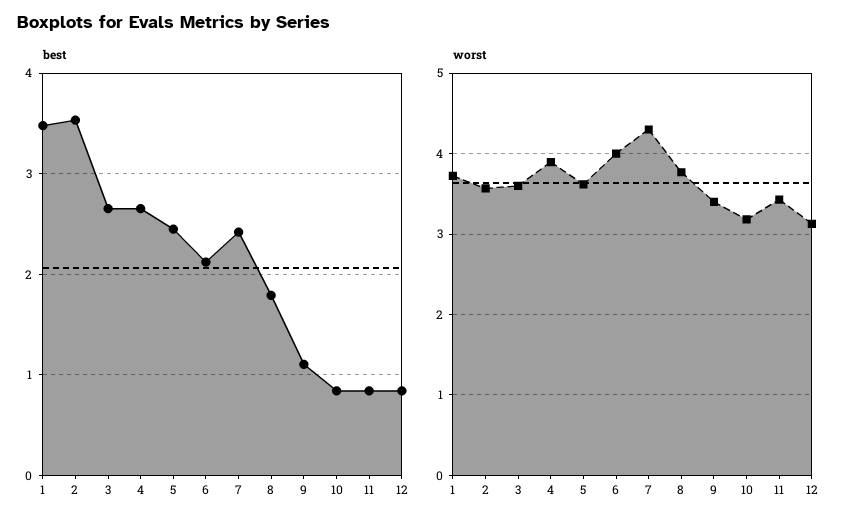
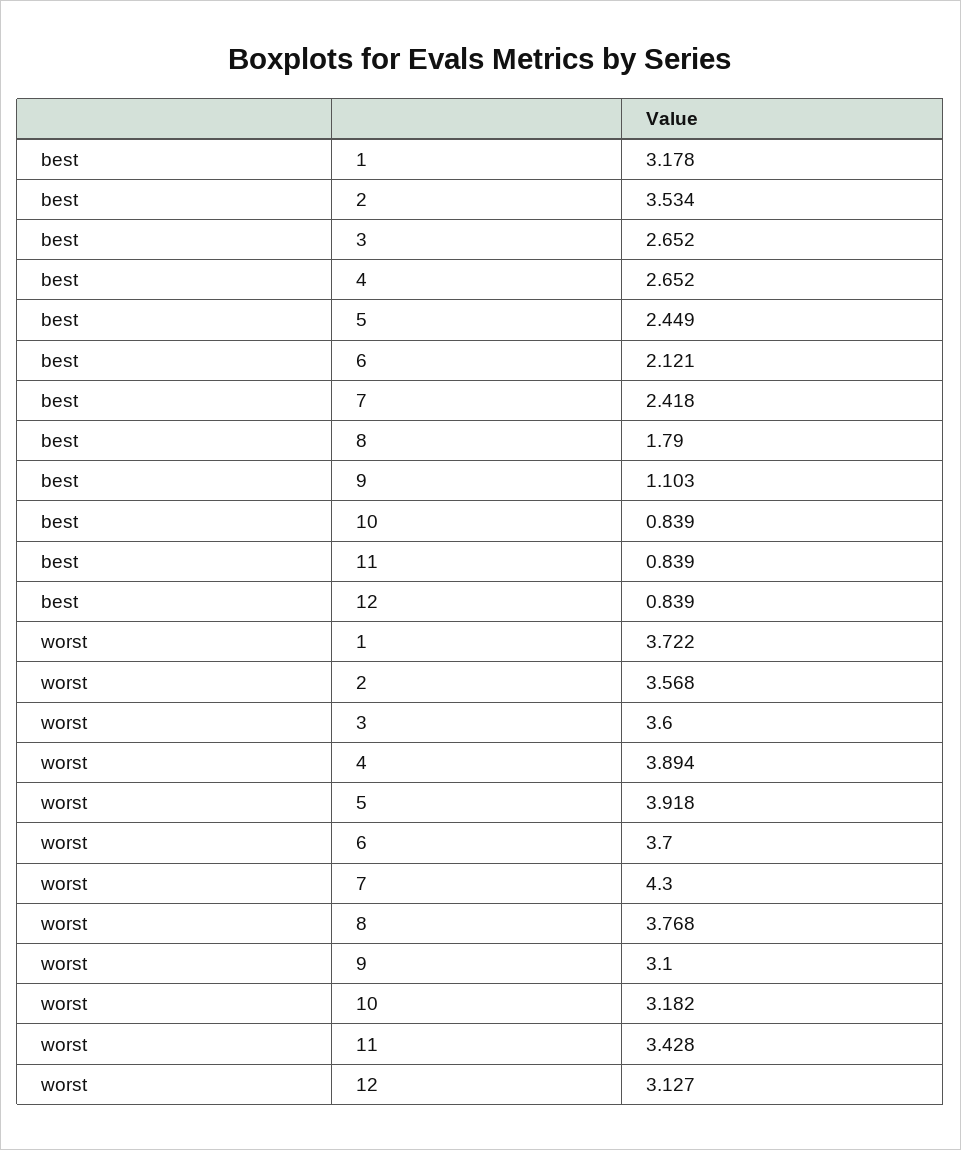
best, 1: 3.5 -> 3.178
worst, 5: 3.6 -> 3.918
worst, 6: 4 -> 3.7
worst, 9: 3.4 -> 3.1

